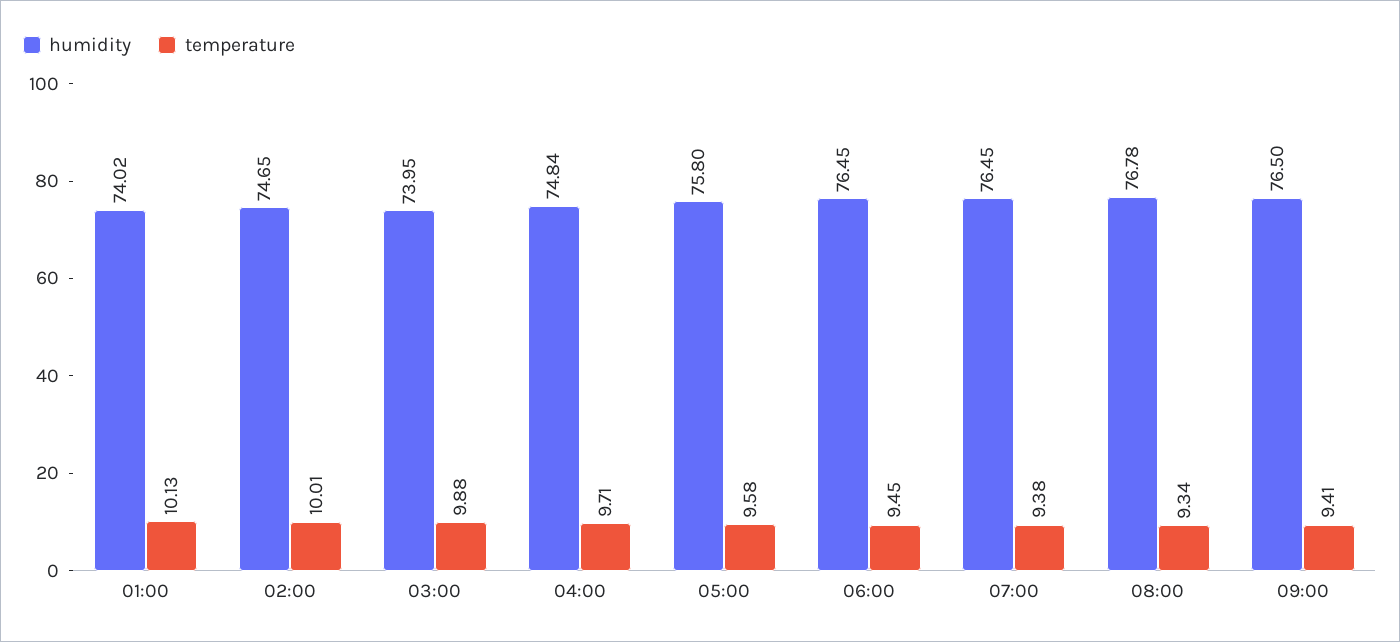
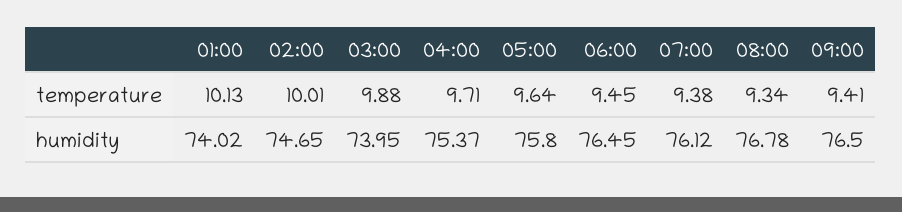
humidity, 04:00: 74.84 -> 75.37
temperature, 05:00: 9.58 -> 9.64
humidity, 07:00: 76.45 -> 76.12

